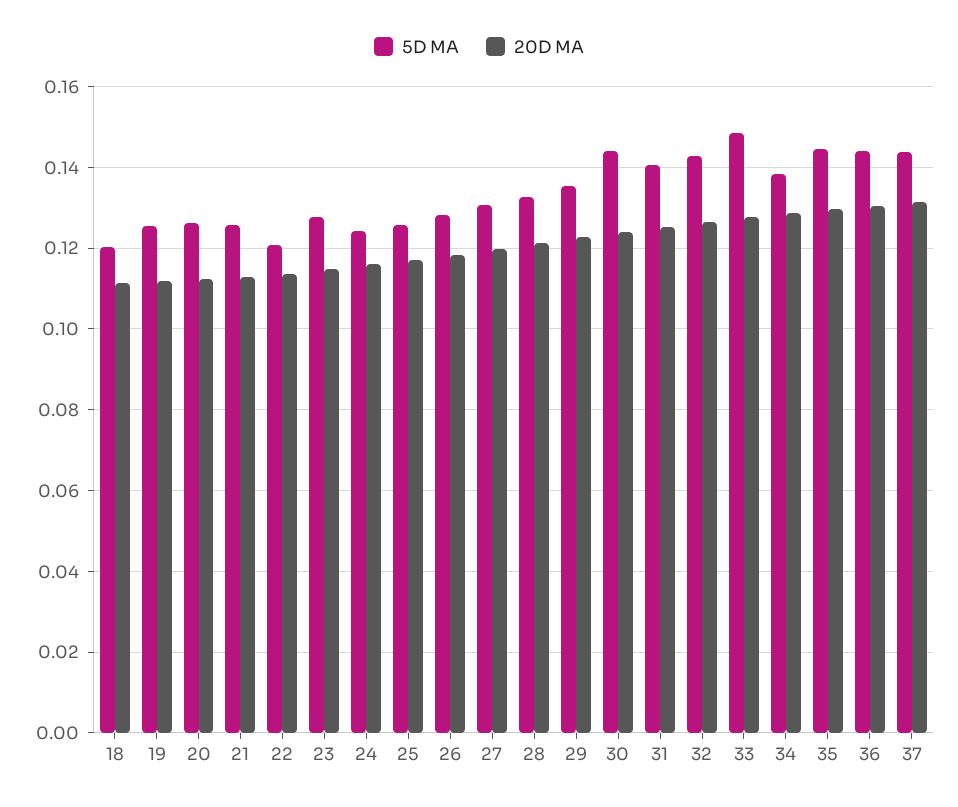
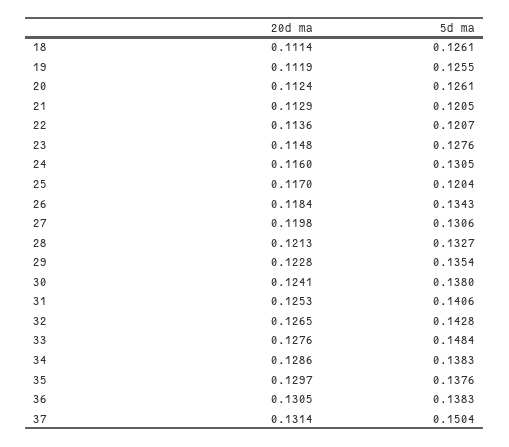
5D MA, 18: 0.12 -> 0.1261
5D MA, 21: 0.126 -> 0.1205
5D MA, 24: 0.124 -> 0.1305
5D MA, 25: 0.126 -> 0.1204
5D MA, 26: 0.128 -> 0.1343
5D MA, 30: 0.144 -> 0.138
5D MA, 35: 0.144 -> 0.1376
5D MA, 36: 0.144 -> 0.1383
5D MA, 37: 0.144 -> 0.1504

